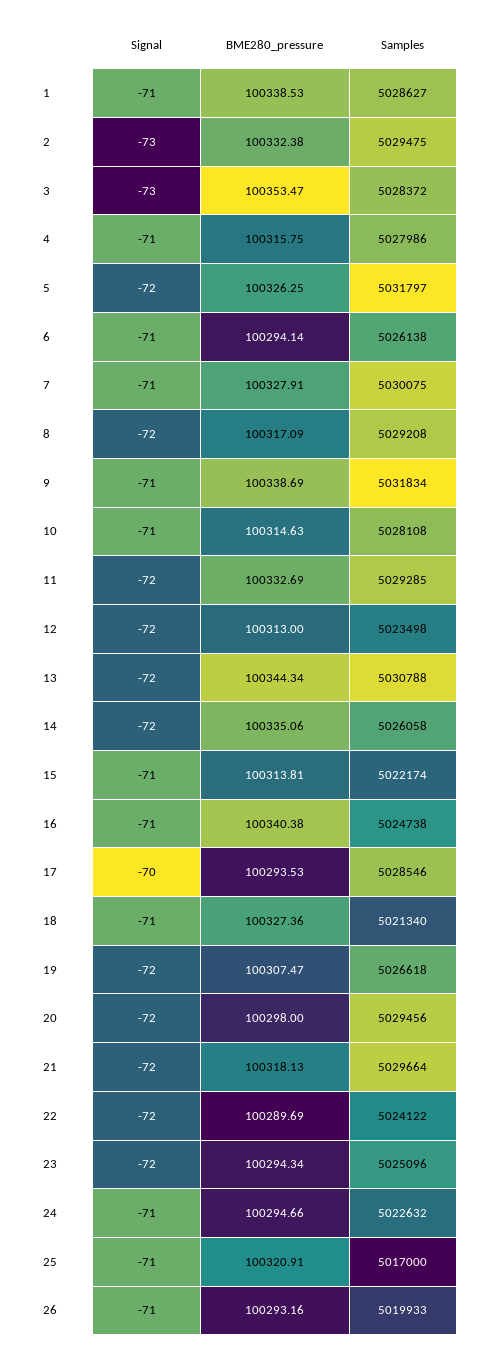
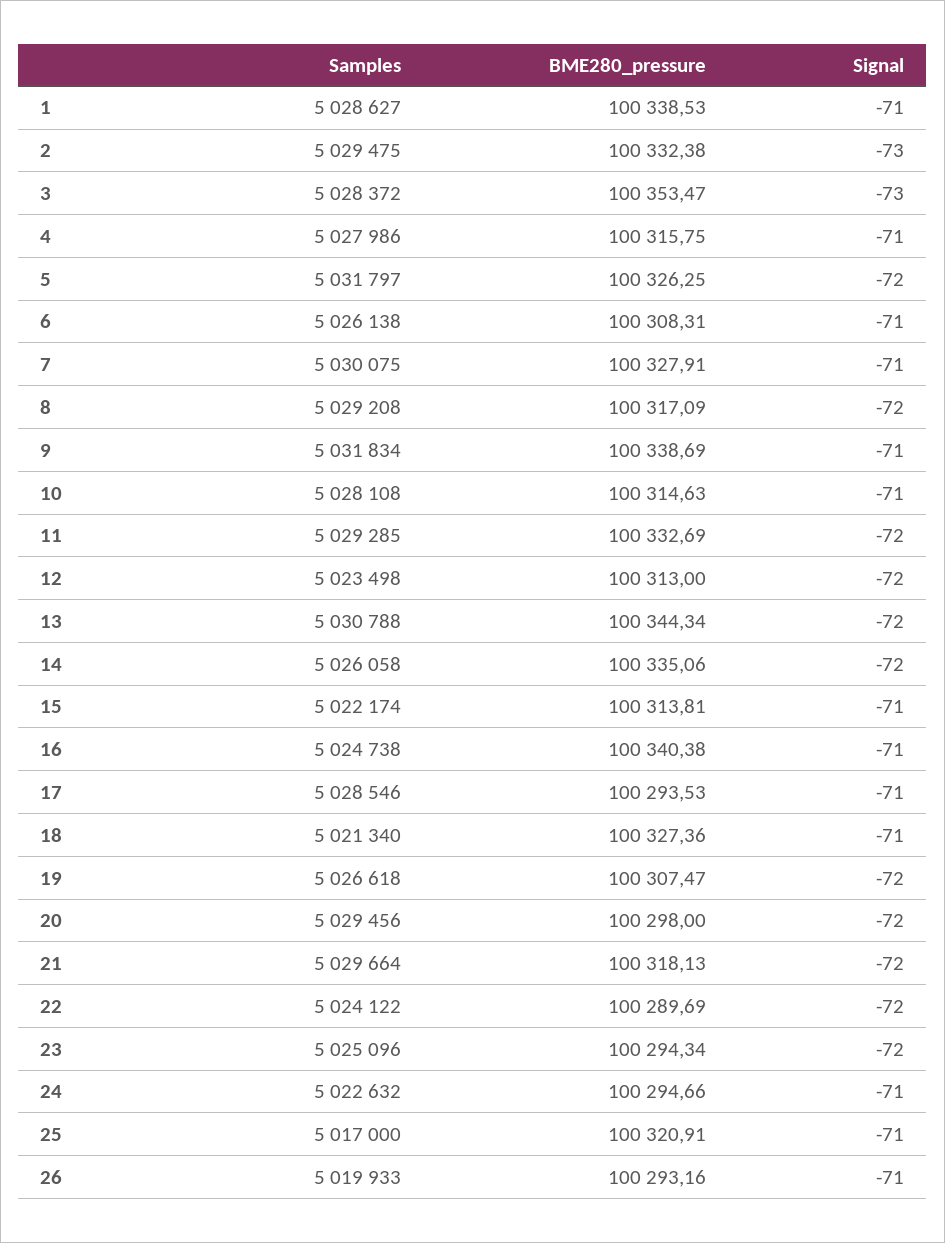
BME280_pressure, 6: 100294.14 -> 100308.31
Signal, 17: -70 -> -71

